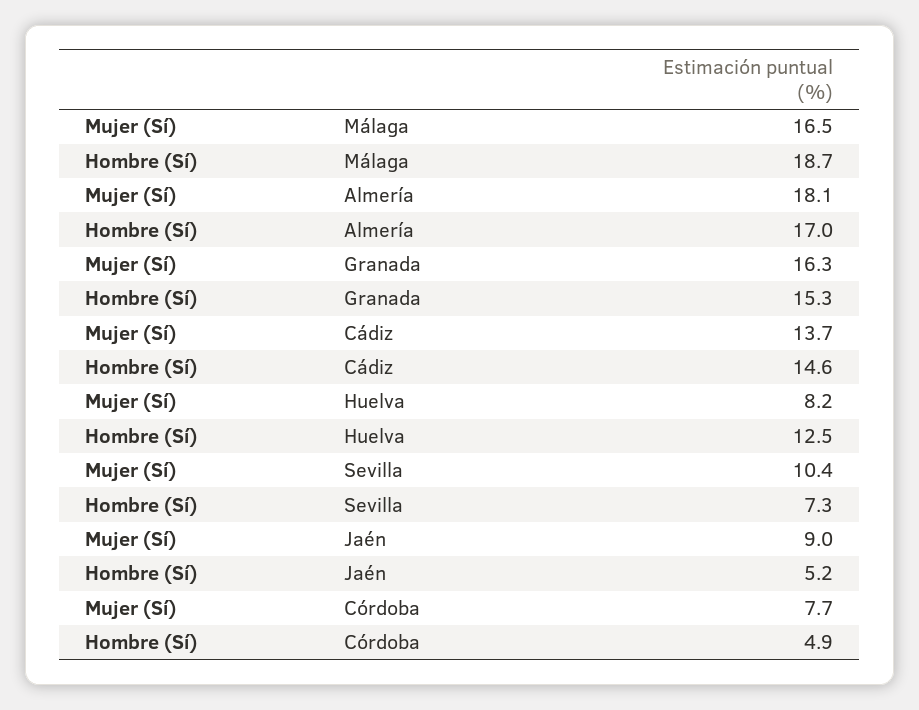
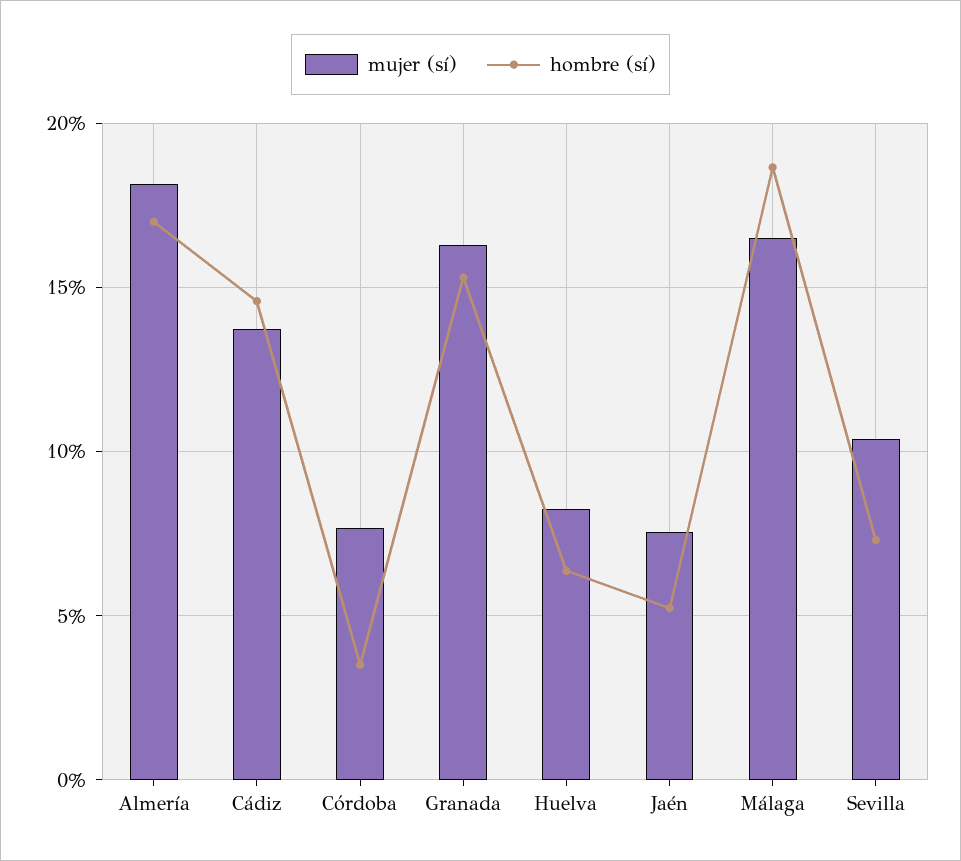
Hombre (Sí), Huelva: 12.5 -> 6.5
Mujer (Sí), Jaén: 9 -> 7.5
Hombre (Sí), Córdoba: 4.9 -> 3.5

